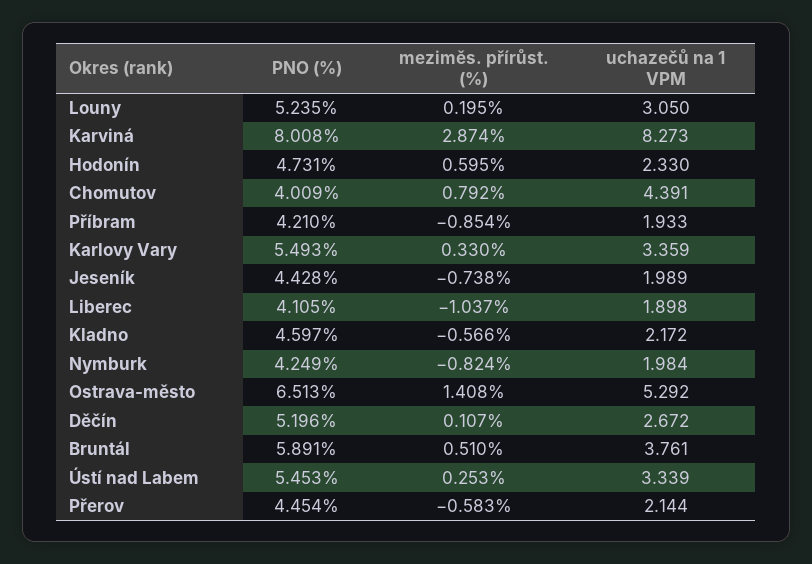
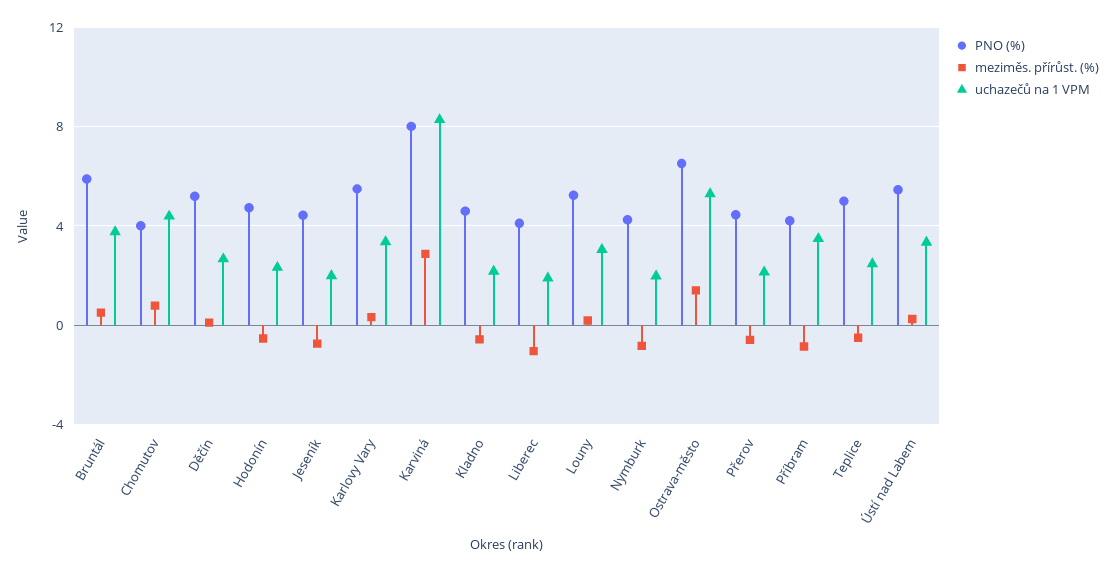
meziměs. přírůst. (%), Hodonín: 0.595 -> -0.5
uchazečů na 1 VPM, Příbram: 1.933 -> 3.5
PNO (%), Teplice: none -> 5
meziměs. přírůst. (%), Teplice: none -> -0.5
uchazečů na 1 VPM, Teplice: none -> 2.5

